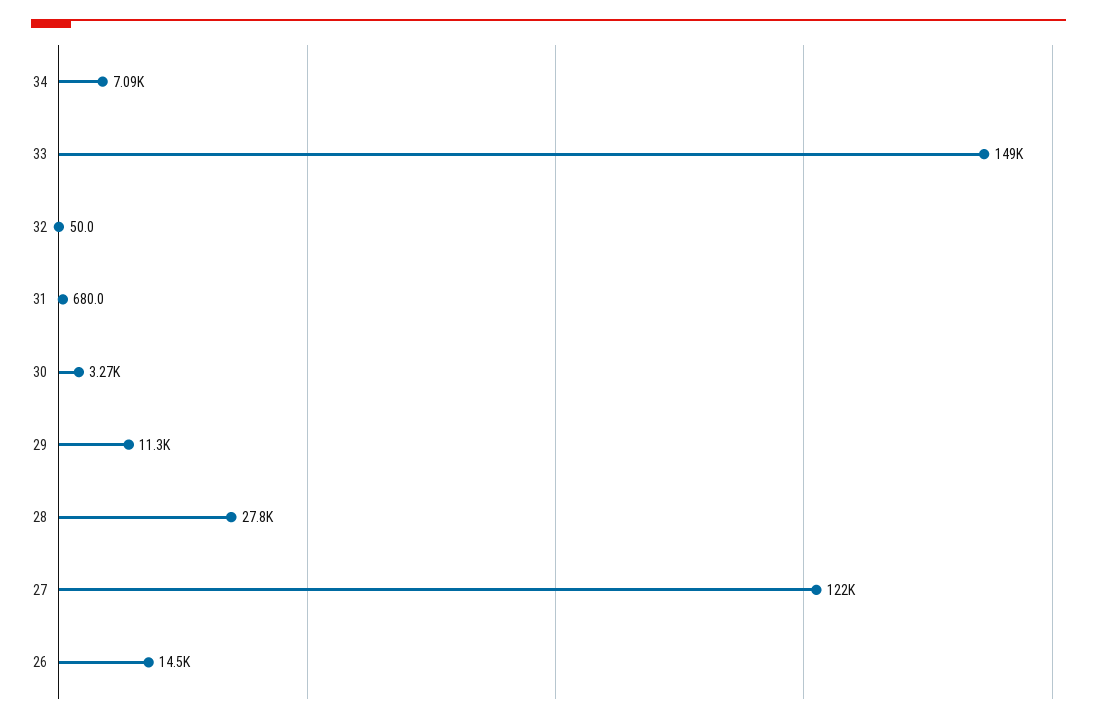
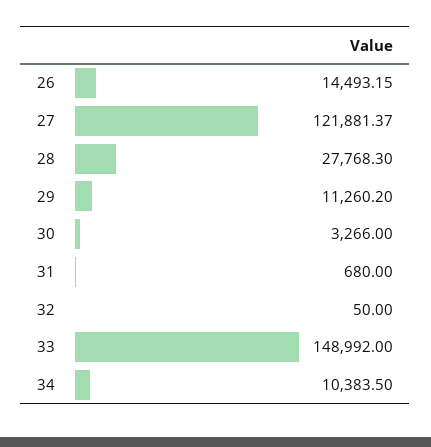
34: 7090 -> 10383.5

